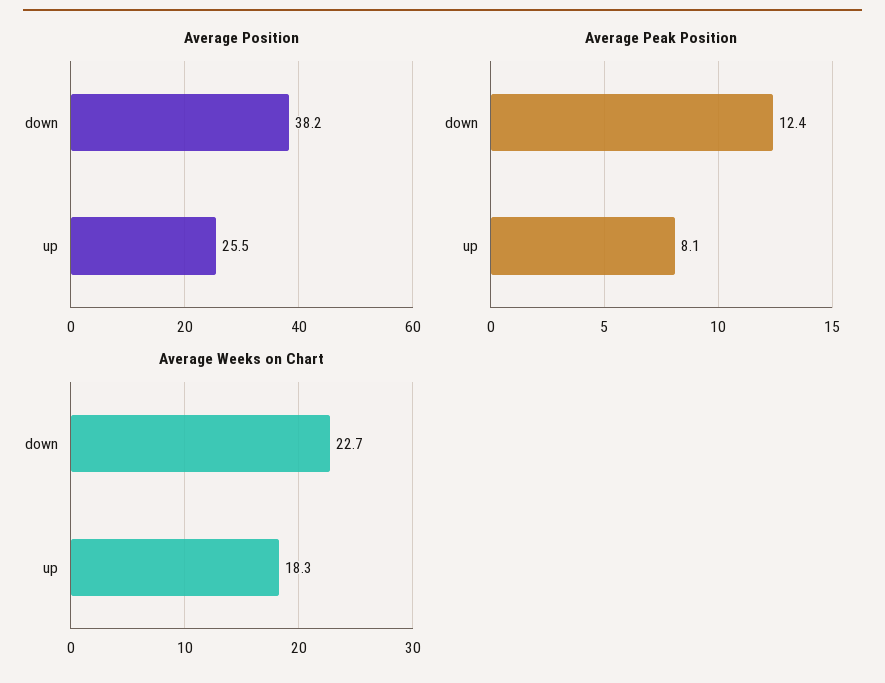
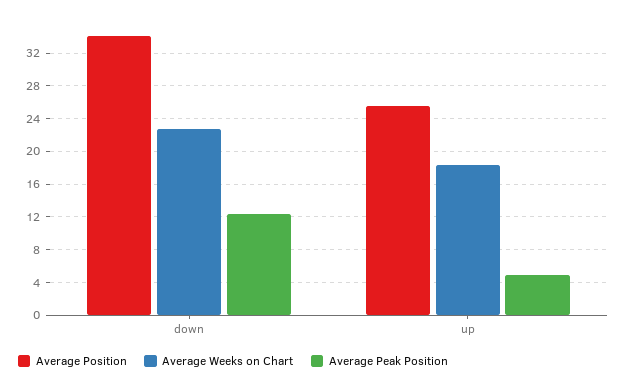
Average Position, down: 38.2 -> 34
Average Peak Position, up: 8.1 -> 5

